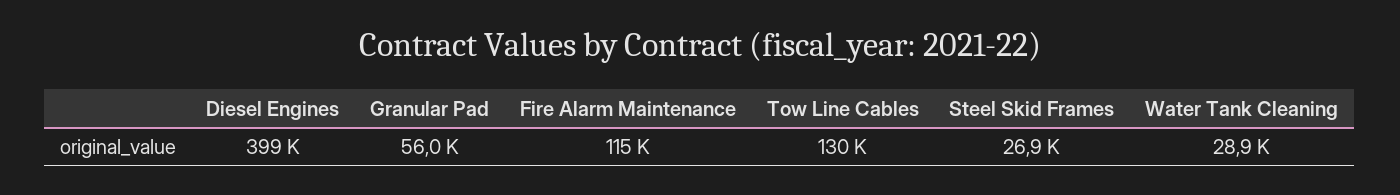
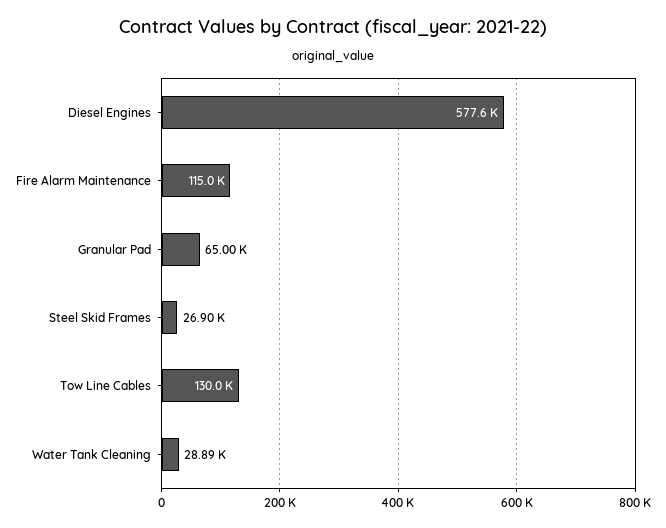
Diesel Engines: 399000 -> 577600
Granular Pad: 56000 -> 65000

